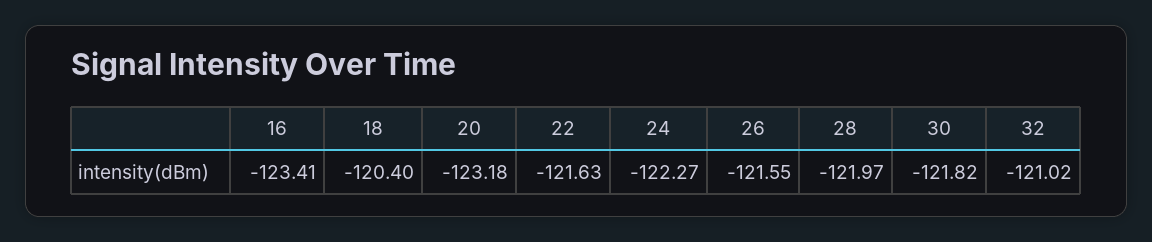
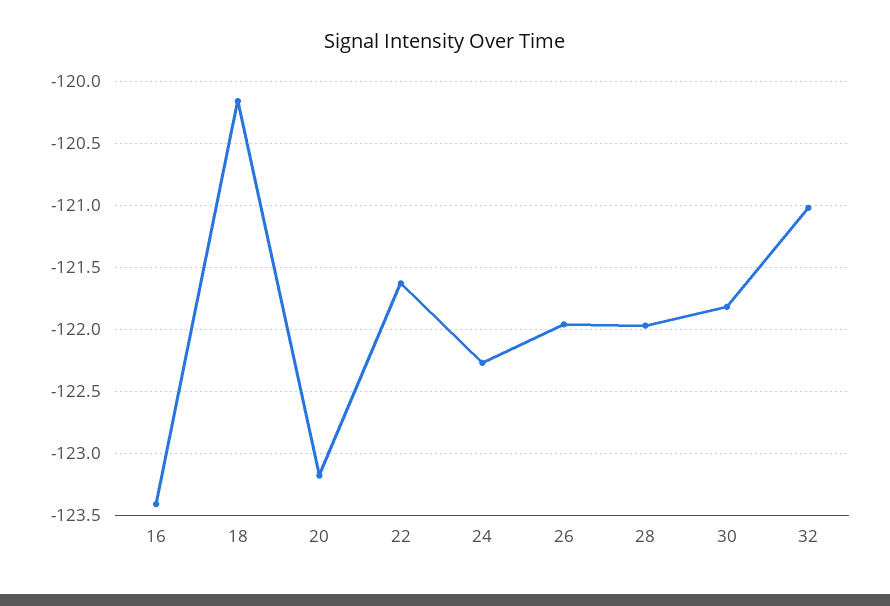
18: -120.4 -> -120.15
26: -121.55 -> -121.95

